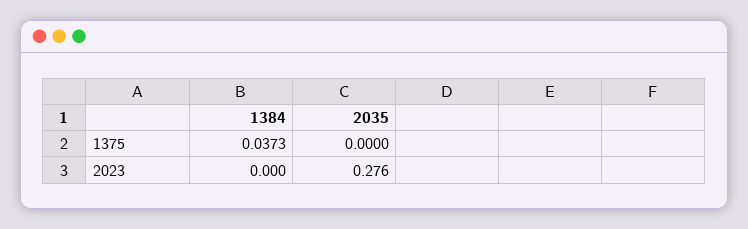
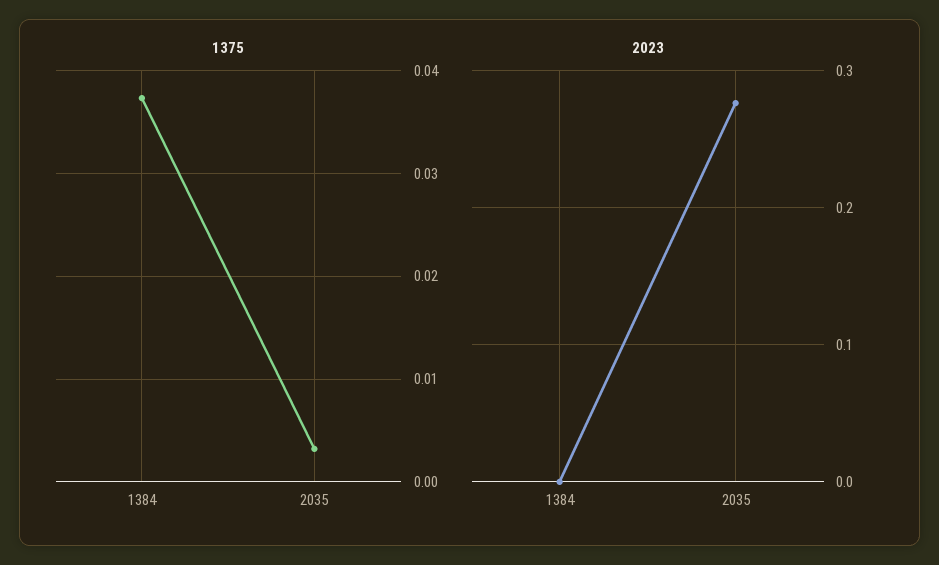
1375, 2035: 0 -> 0.003

